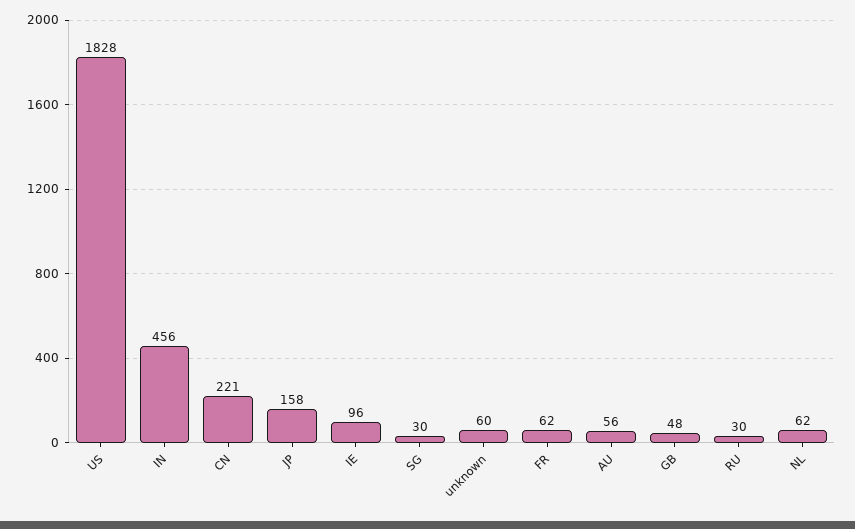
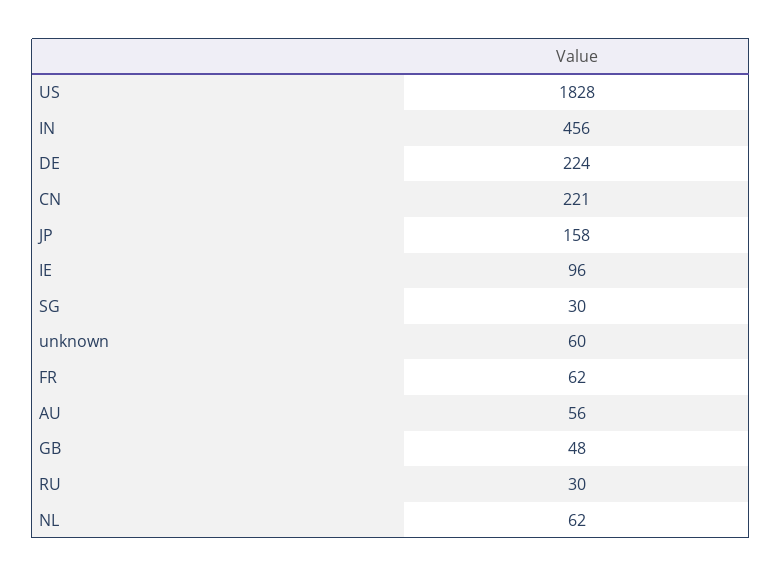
DE: none -> 224

